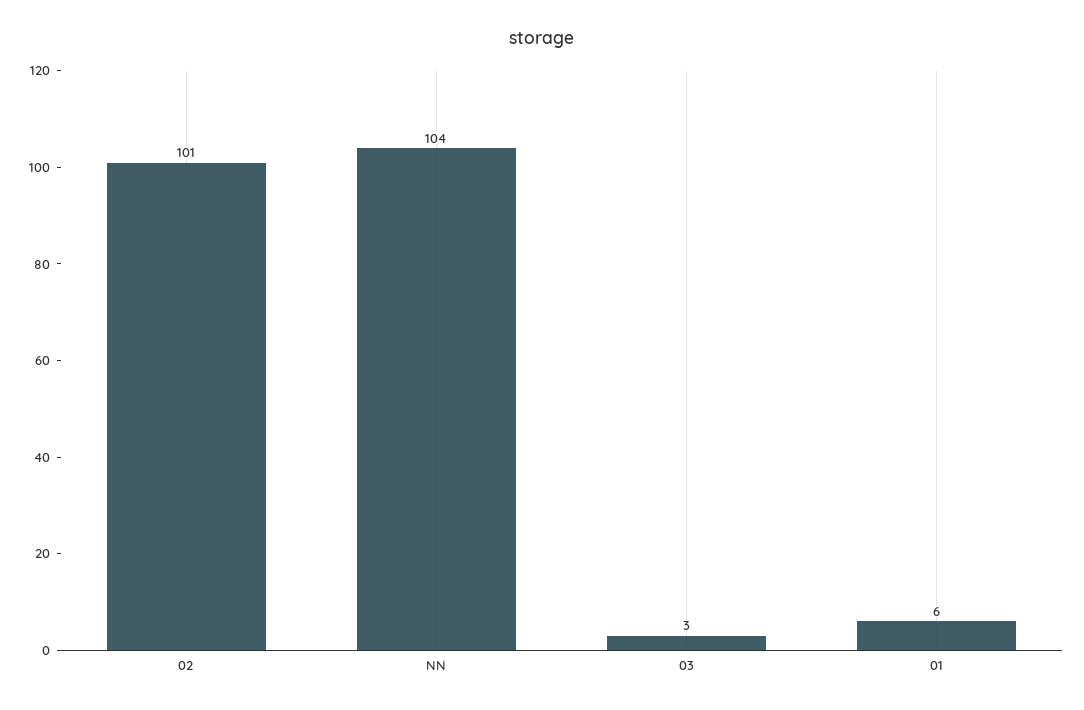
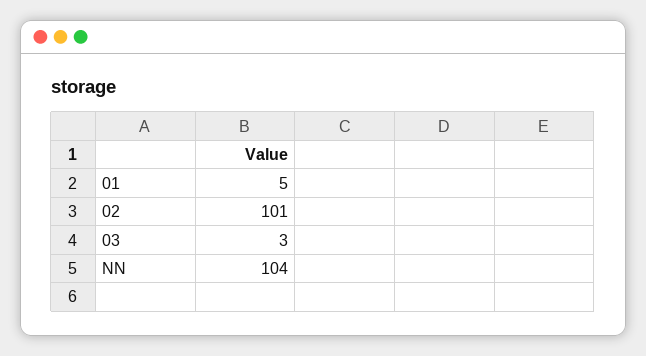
01: 6 -> 5

